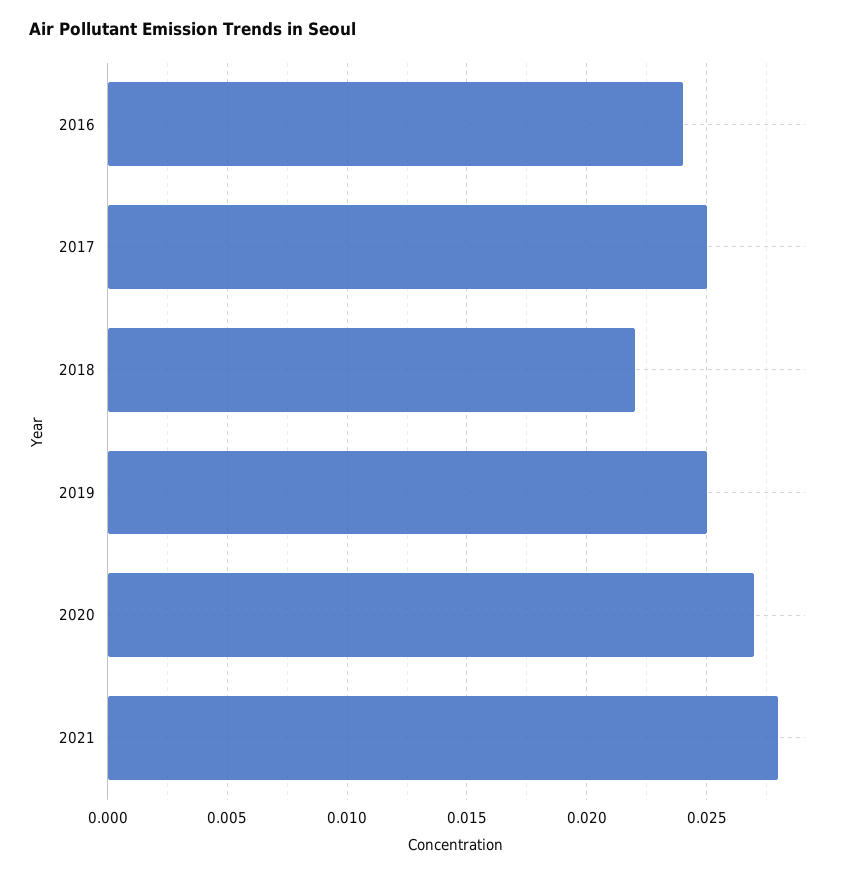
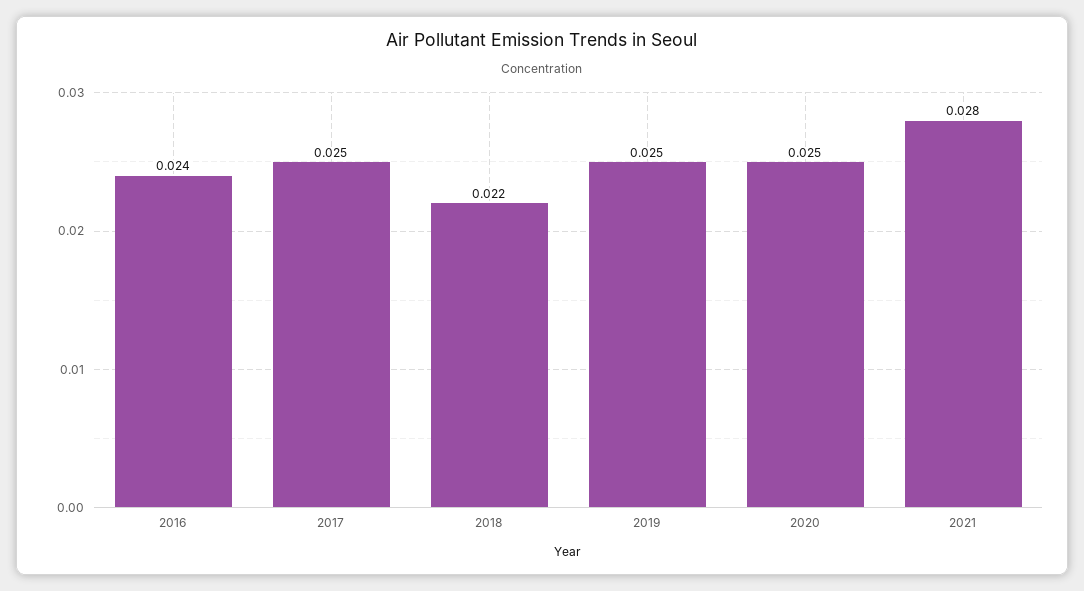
2020: 0.027 -> 0.025

